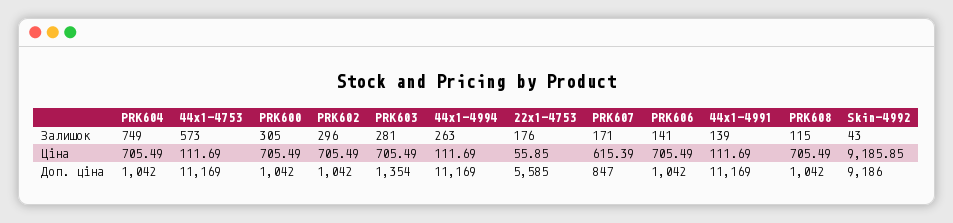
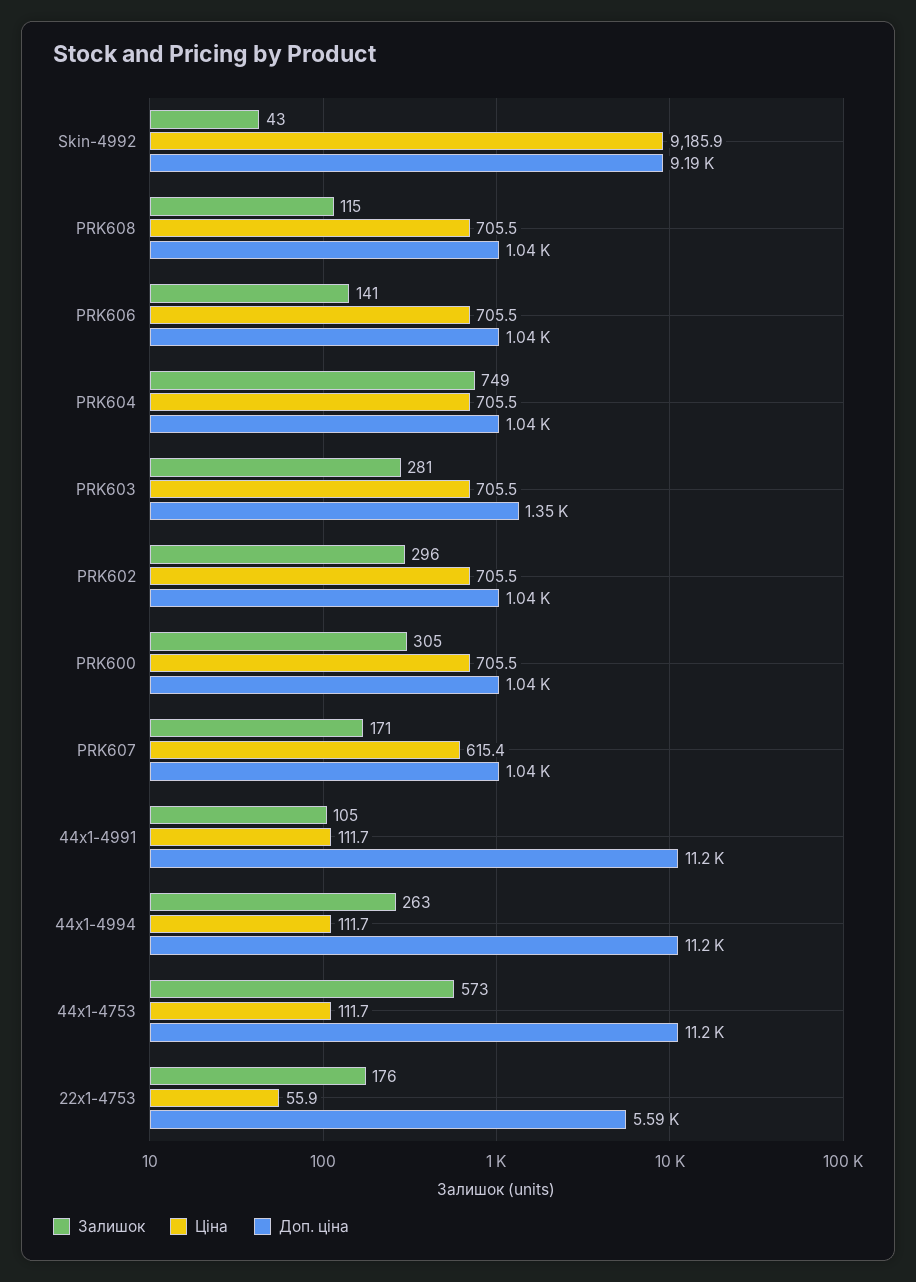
Залишок, 44x1-4991: 139 -> 105
Доп. ціна, PRK607: 847 -> 1040

